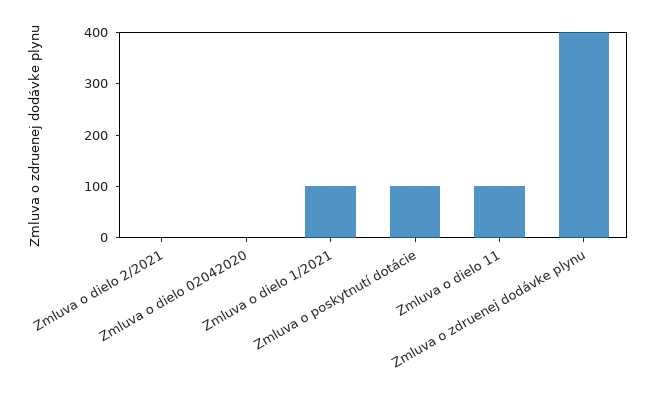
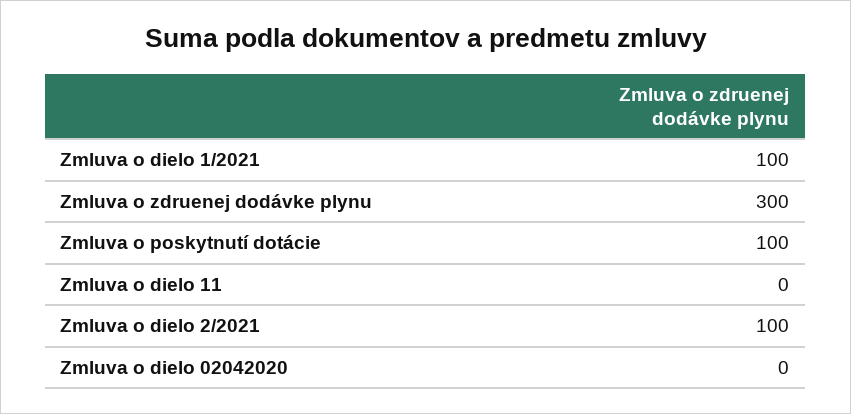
Zmluva o dielo 2/2021: 0 -> 100
Zmluva o dielo 11: 100 -> 0
Zmluva o zdruenej dodávke plynu: 400 -> 300

